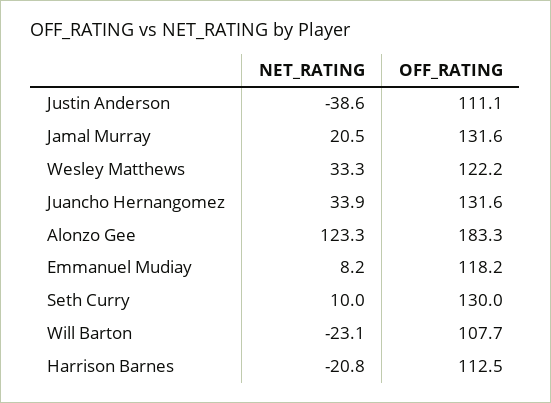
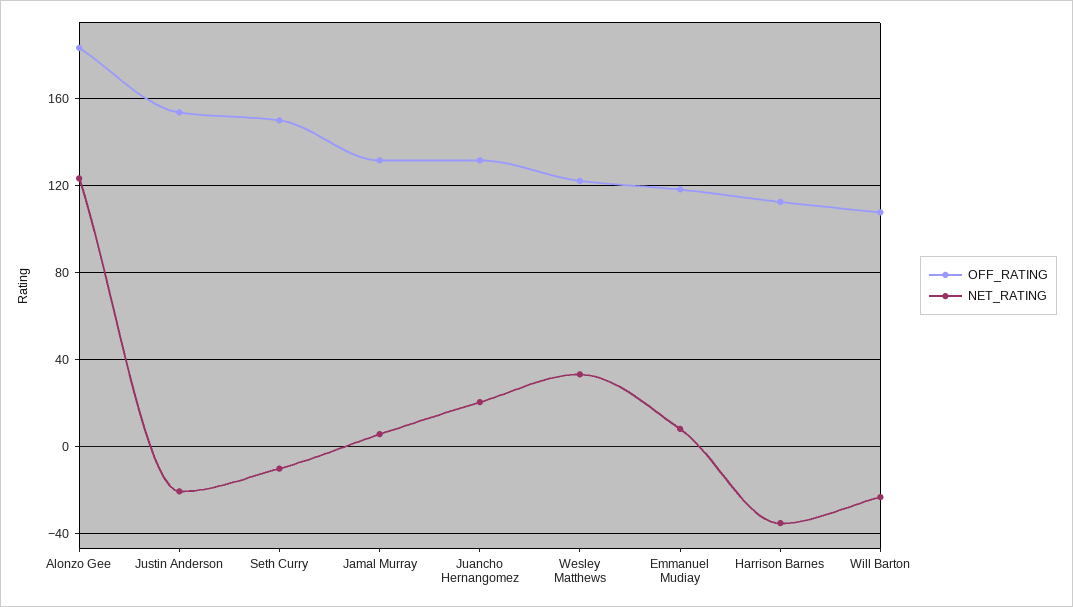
NET_RATING, Justin Anderson: -38.6 -> -20
OFF_RATING, Justin Anderson: 111.1 -> 155
NET_RATING, Jamal Murray: 20.5 -> 5
NET_RATING, Juancho Hernangomez: 33.9 -> 20
NET_RATING, Seth Curry: 10 -> -10
OFF_RATING, Seth Curry: 130 -> 150
NET_RATING, Harrison Barnes: -20.8 -> -35

